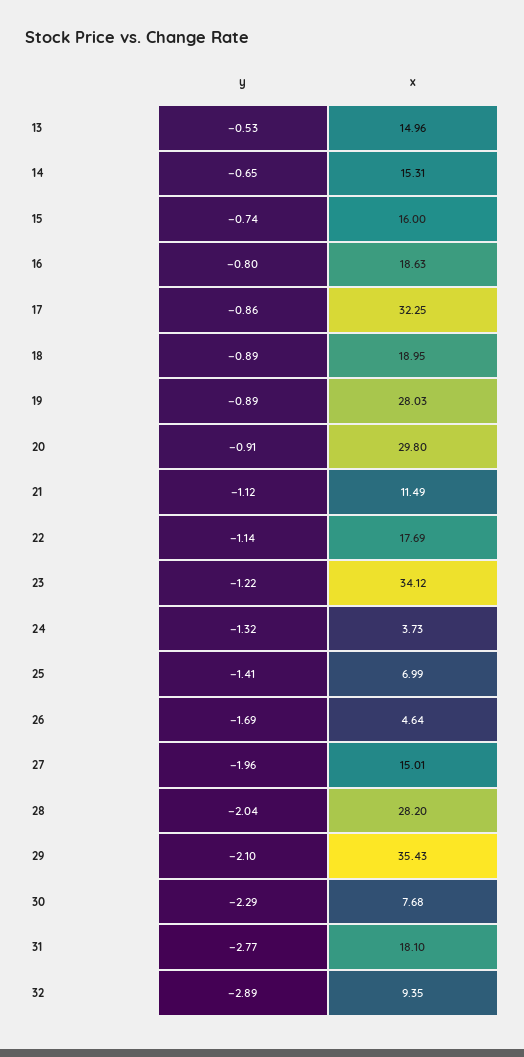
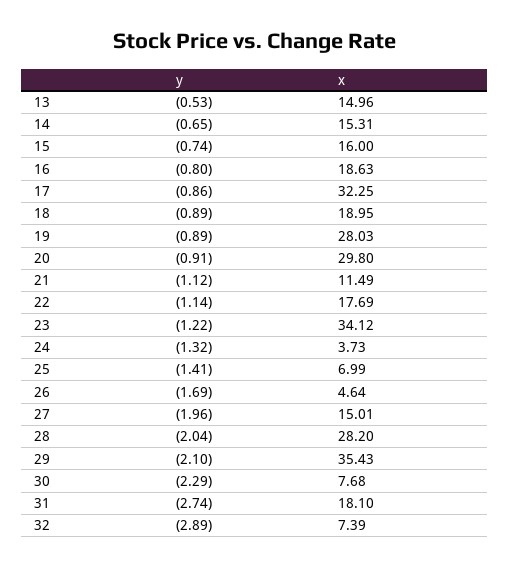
y, 31: -2.77 -> -2.74
x, 32: 9.35 -> 7.39

